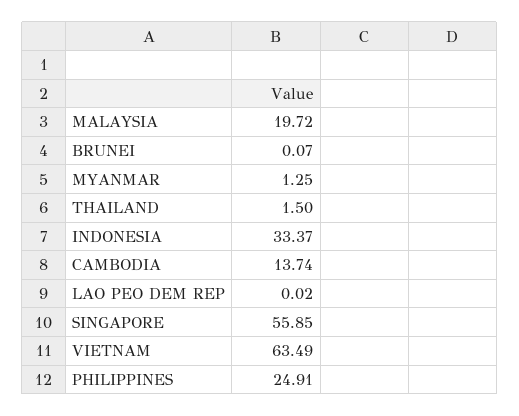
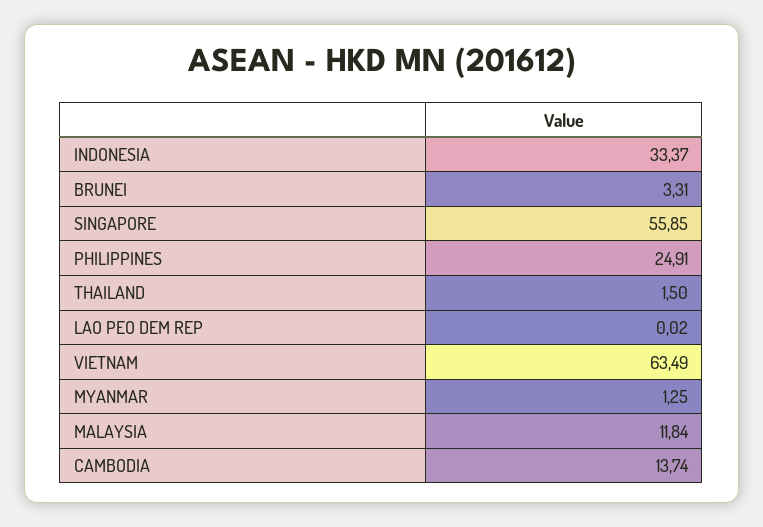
MALAYSIA: 19.72 -> 11.84
BRUNEI: 0.07 -> 3.31

